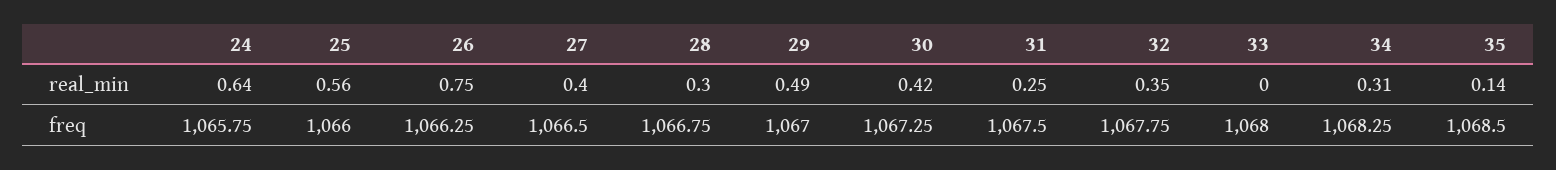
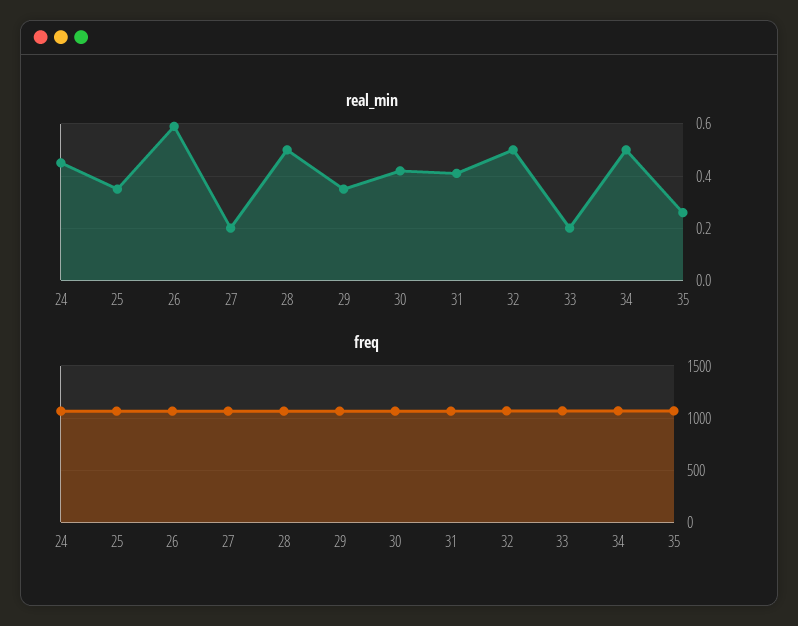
real_min, 24: 0.64 -> 0.45
real_min, 25: 0.56 -> 0.35
real_min, 26: 0.75 -> 0.6
real_min, 27: 0.4 -> 0.2
real_min, 28: 0.3 -> 0.5
real_min, 29: 0.49 -> 0.35
real_min, 31: 0.25 -> 0.4
real_min, 32: 0.35 -> 0.5
real_min, 33: 0 -> 0.2
real_min, 34: 0.31 -> 0.5
real_min, 35: 0.14 -> 0.25

